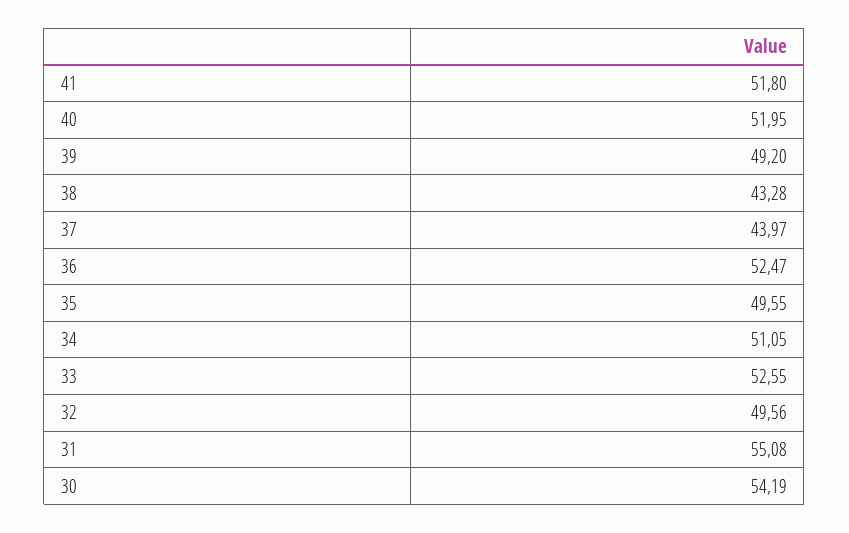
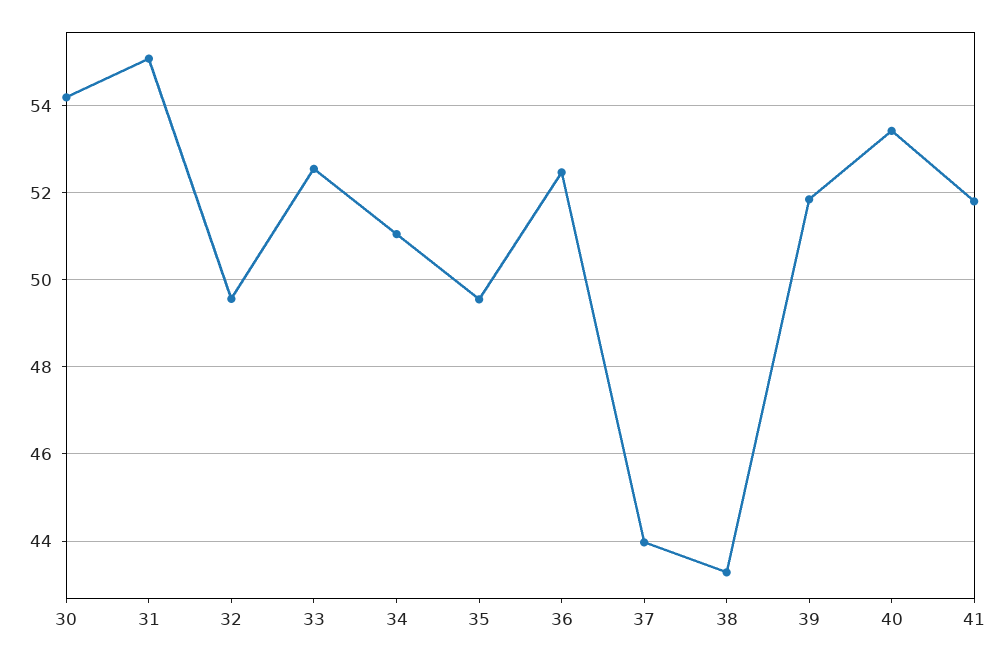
40: 51.95 -> 53.4
39: 49.2 -> 51.8

